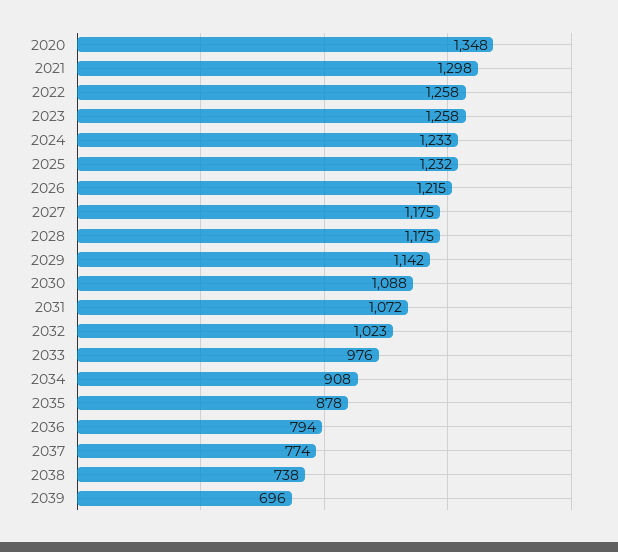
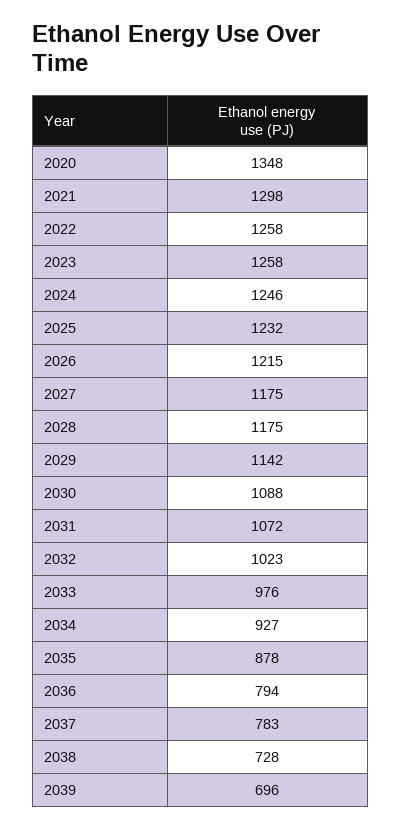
2024: 1233 -> 1246
2034: 908 -> 927
2037: 774 -> 783
2038: 738 -> 728

